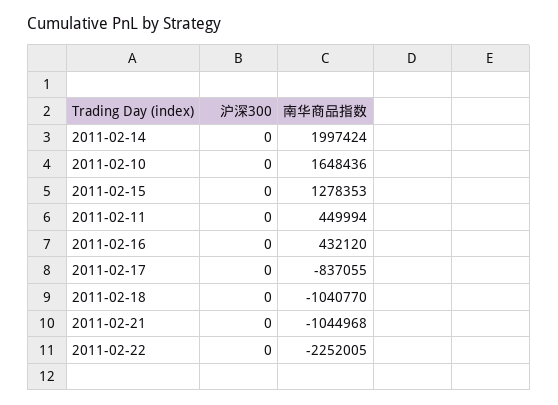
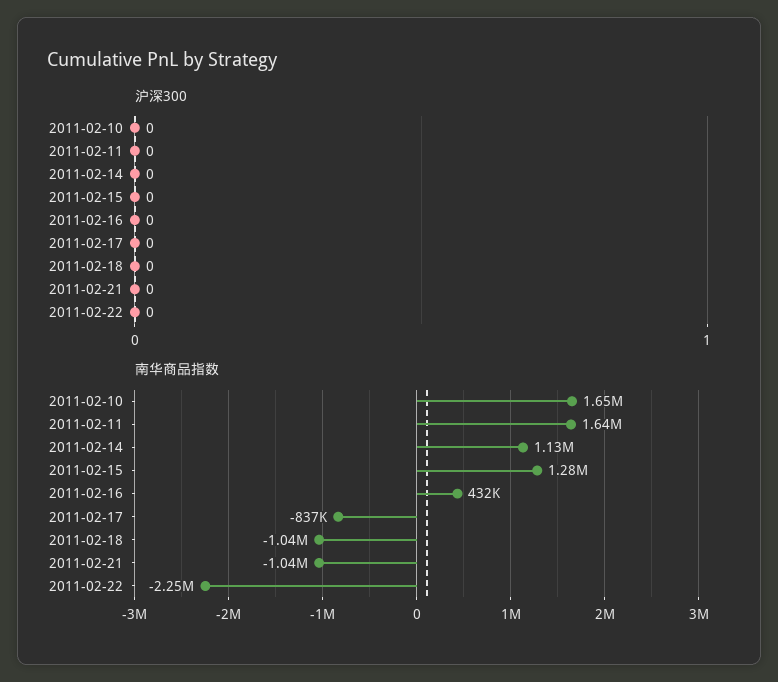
南华商品指数, 2011-02-14: 1997424 -> 1130000
南华商品指数, 2011-02-11: 449994 -> 1640000

